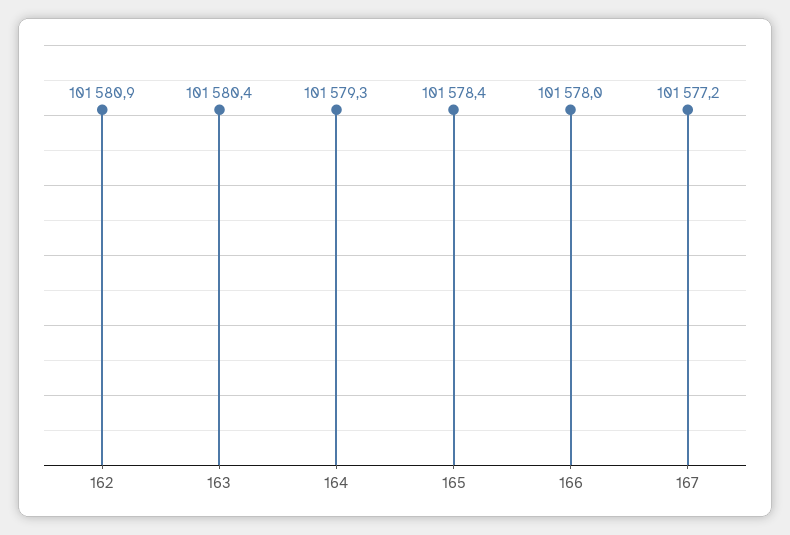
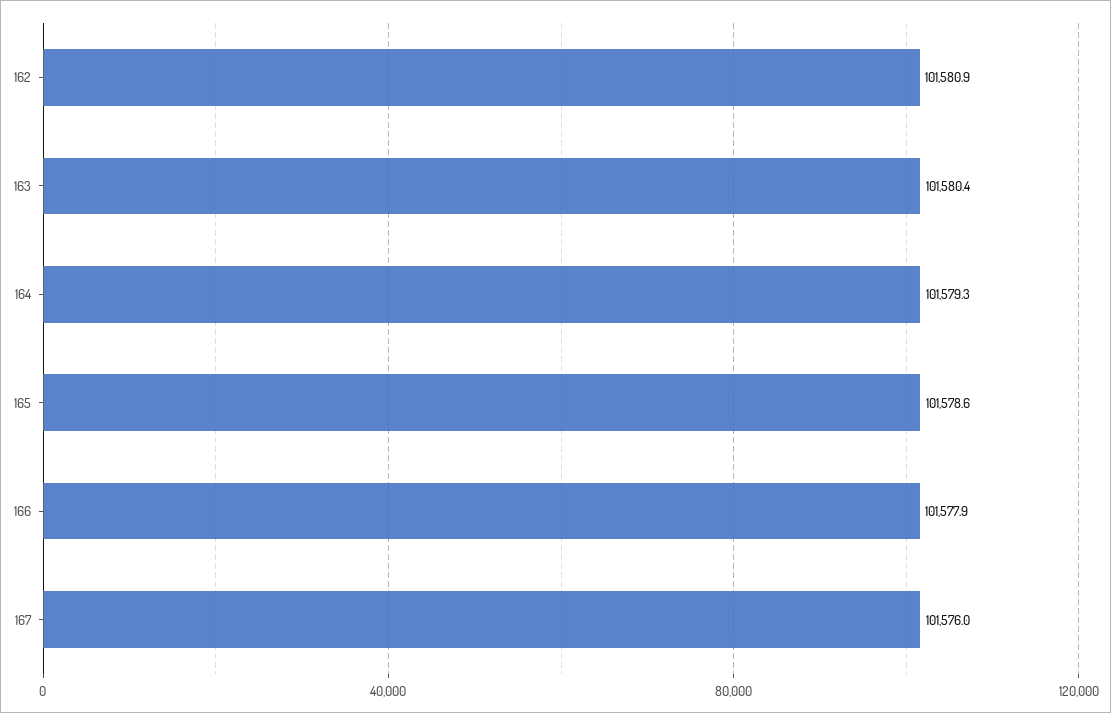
165: 101578.4 -> 101578.6
166: 101578 -> 101577.9
167: 101577.2 -> 101576

